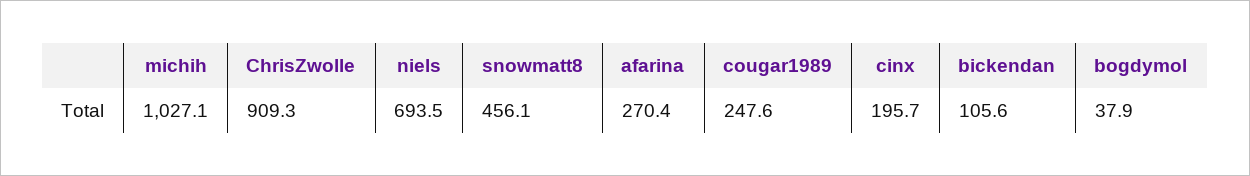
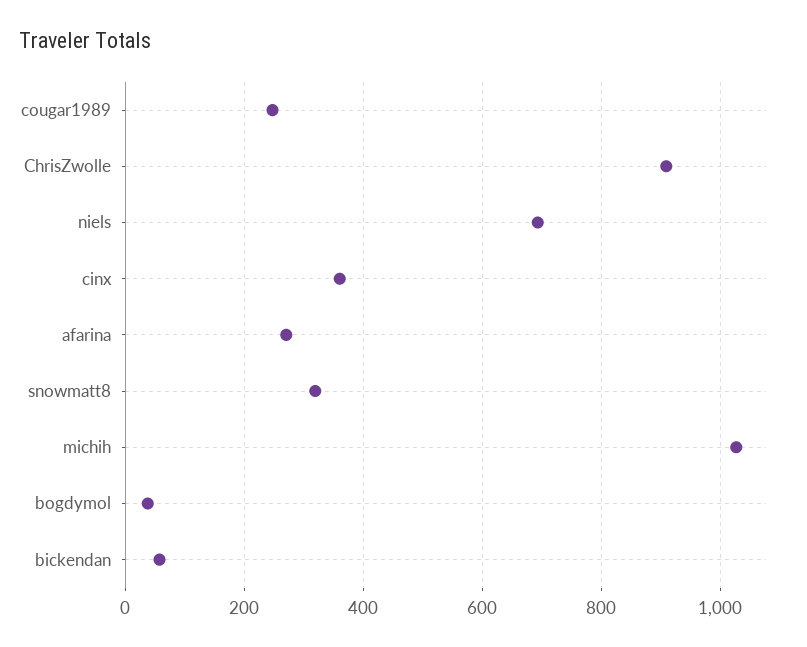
snowmatt8: 456.1 -> 320
cinx: 195.7 -> 360
bickendan: 105.6 -> 60

